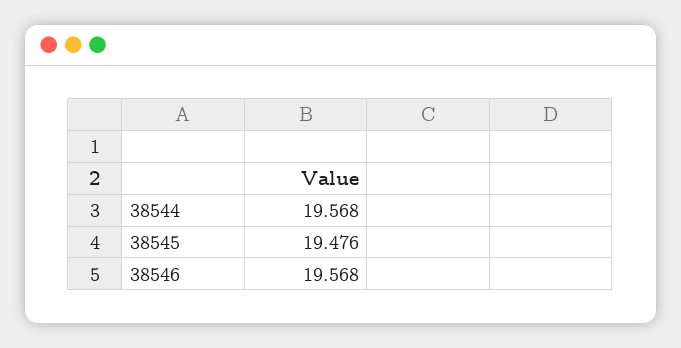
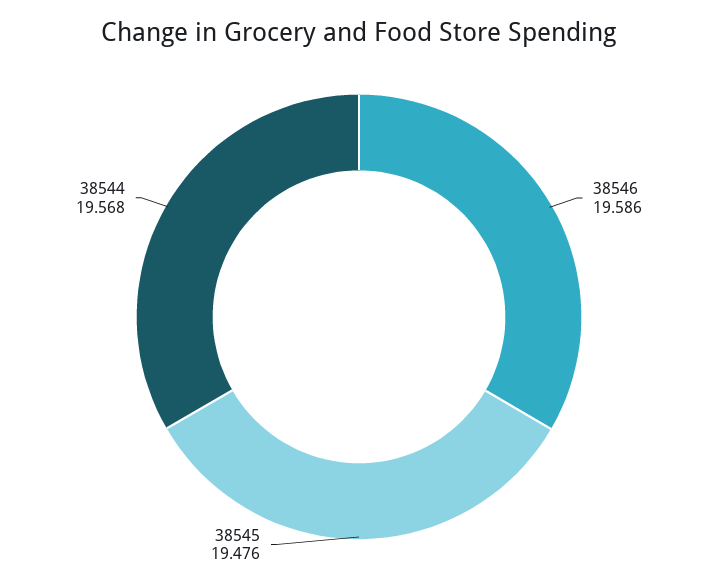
38546: 19.568 -> 19.586

